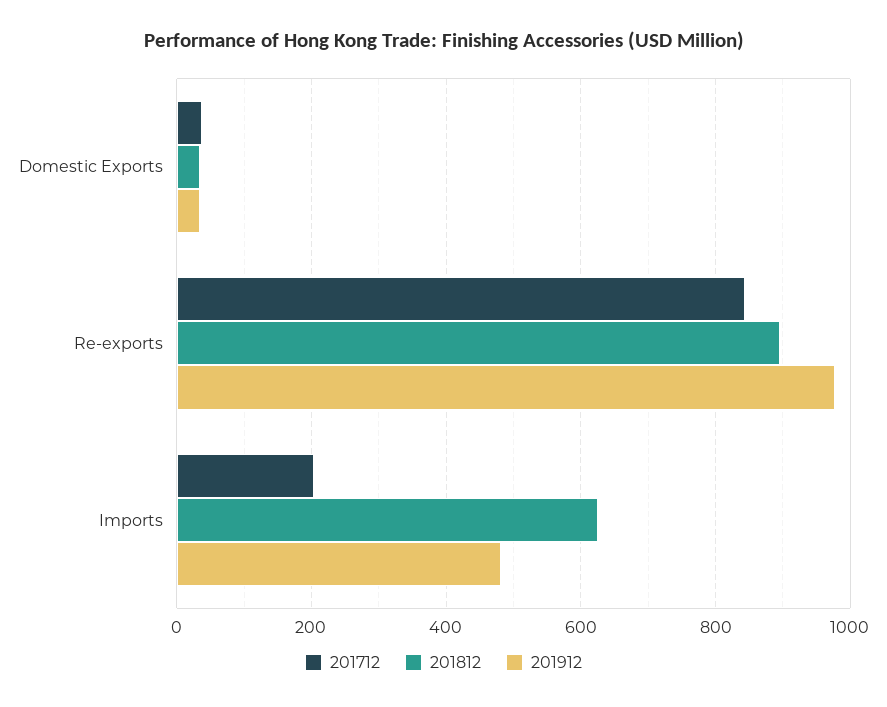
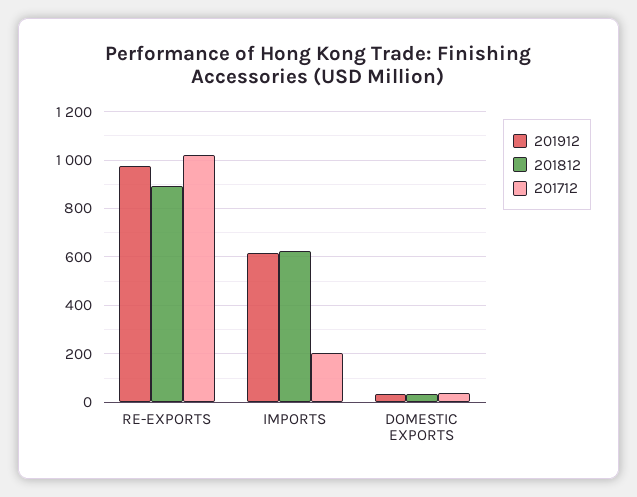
201712, Re-exports: 840 -> 1025
201912, Imports: 480 -> 625

